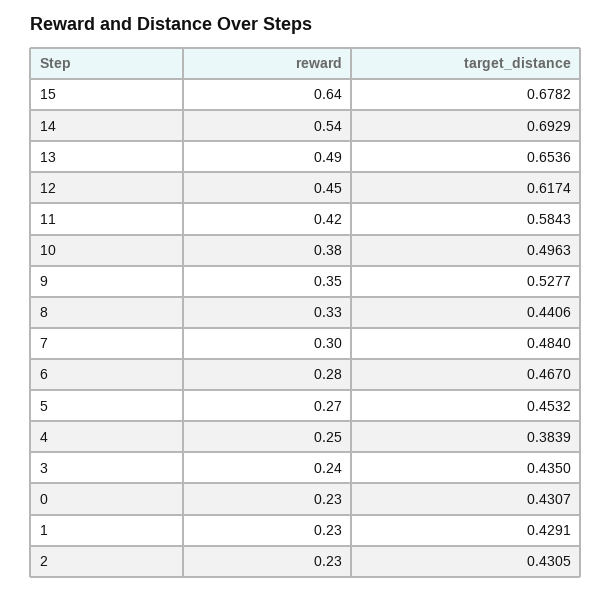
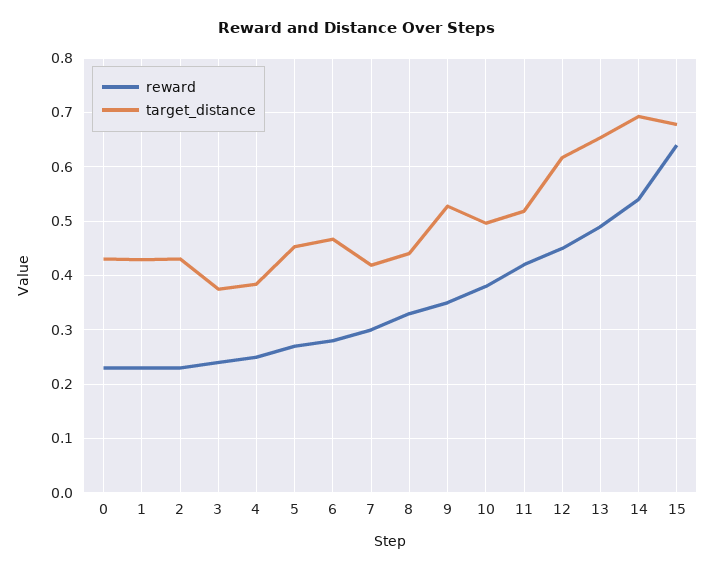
target_distance, 11: 0.5843 -> 0.52
target_distance, 7: 0.484 -> 0.42
target_distance, 3: 0.435 -> 0.38

